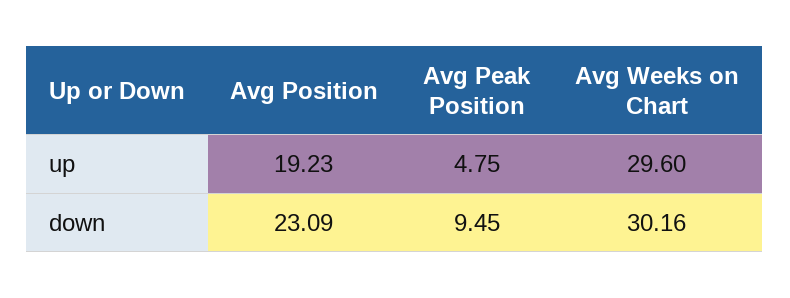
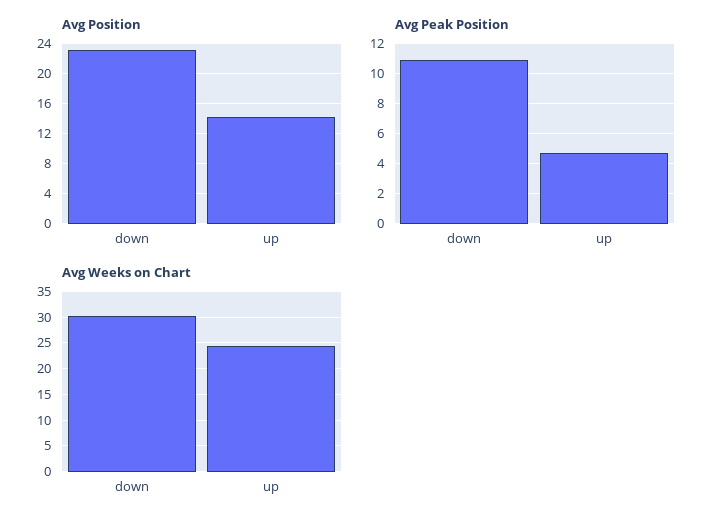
Avg Position, up: 19.23 -> 14
Avg Weeks on Chart, up: 29.6 -> 25
Avg Peak Position, down: 9.45 -> 11

